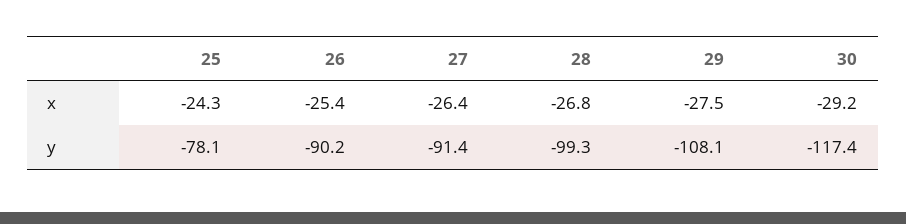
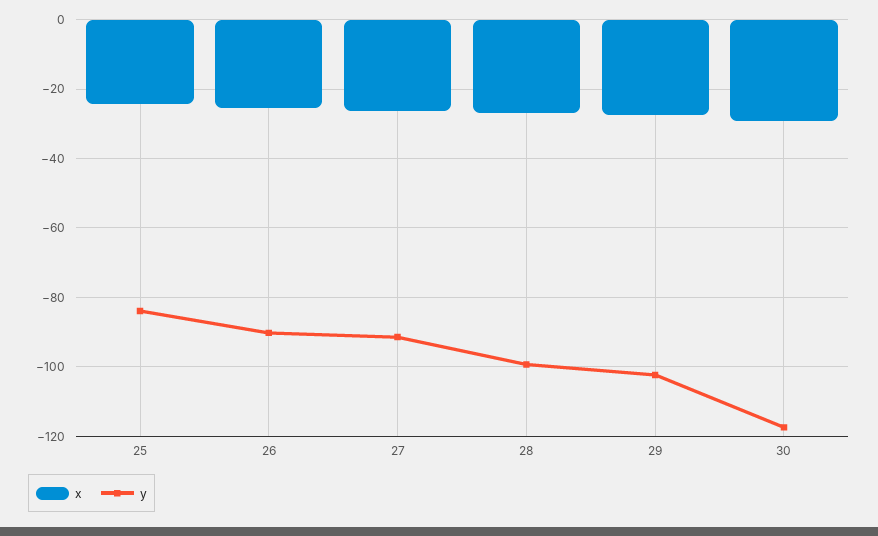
y, 25: -78.1 -> -84
y, 29: -108.1 -> -102

